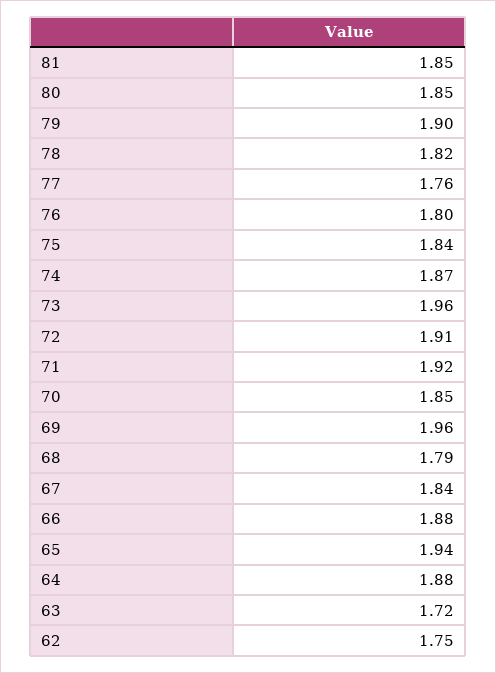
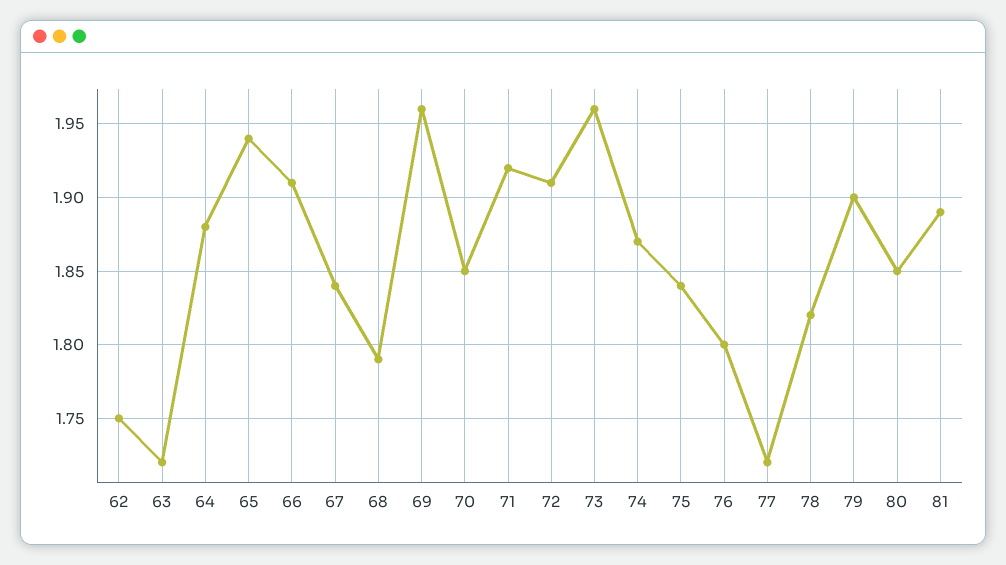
81: 1.85 -> 1.89
77: 1.76 -> 1.72
66: 1.88 -> 1.91

